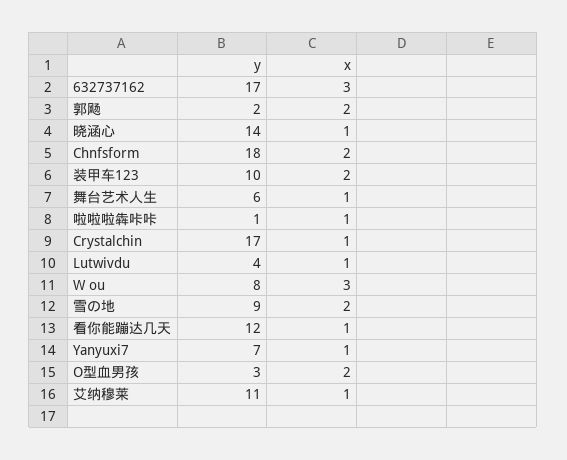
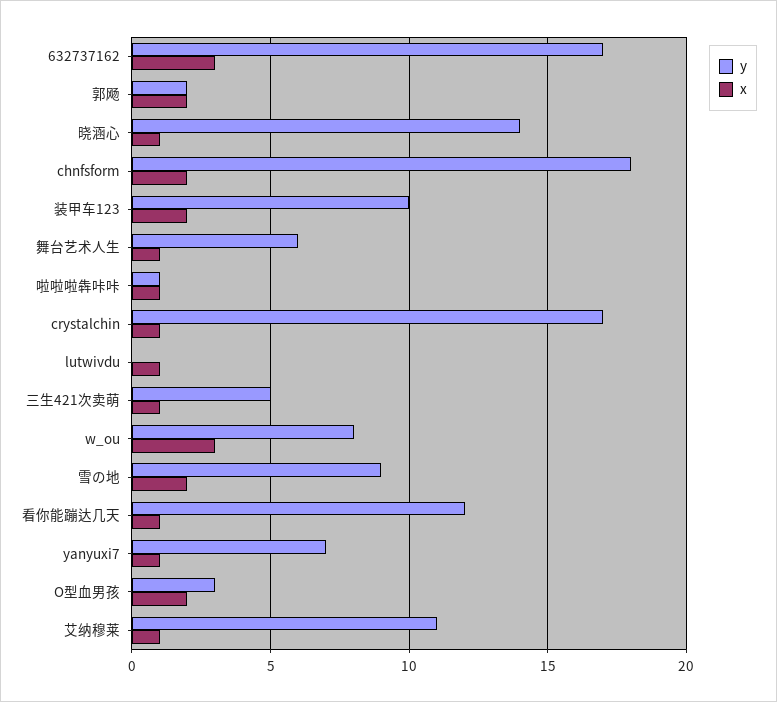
y, Lutwivdu: 4 -> 0
y, 三生421次卖萌: none -> 5
x, 三生421次卖萌: none -> 1

